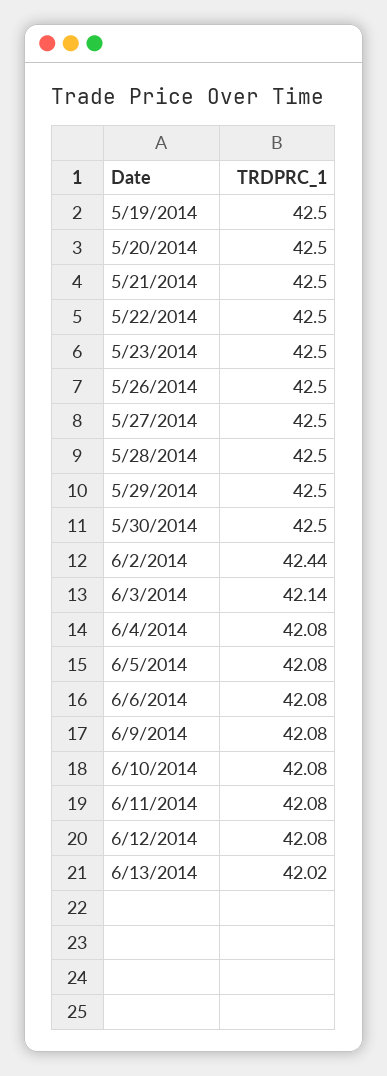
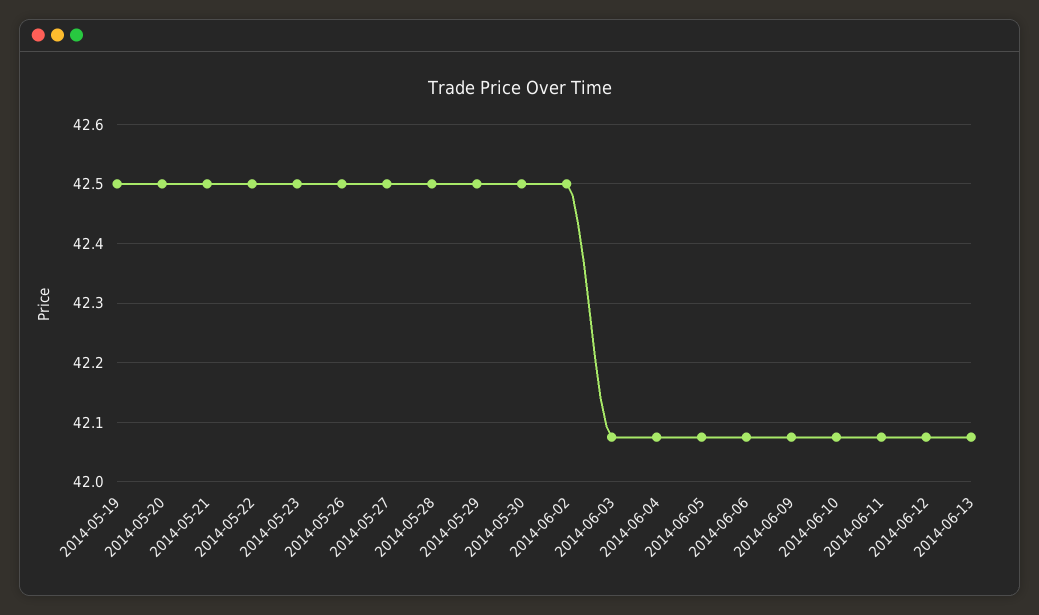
6/2/2014: 42.44 -> 42.5
6/3/2014: 42.14 -> 42.08
6/13/2014: 42.02 -> 42.08

